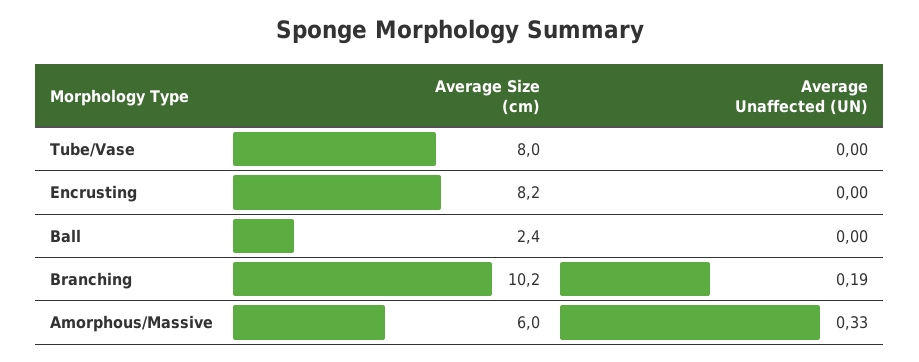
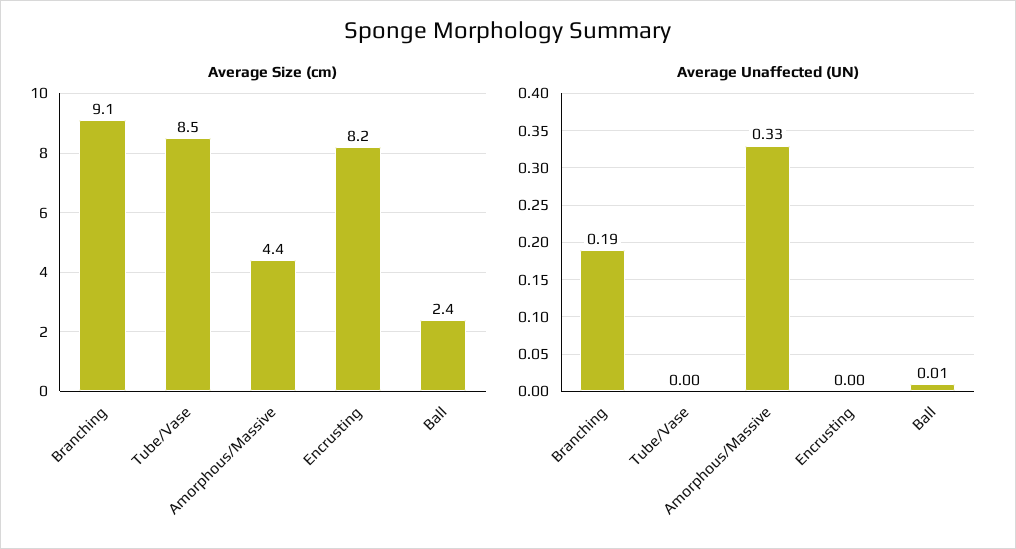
Average Size (cm), Tube/Vase: 8 -> 8.5
Average Unaffected (UN), Ball: 0 -> 0.01
Average Size (cm), Branching: 10.2 -> 9.1
Average Size (cm), Amorphous/Massive: 6 -> 4.4

